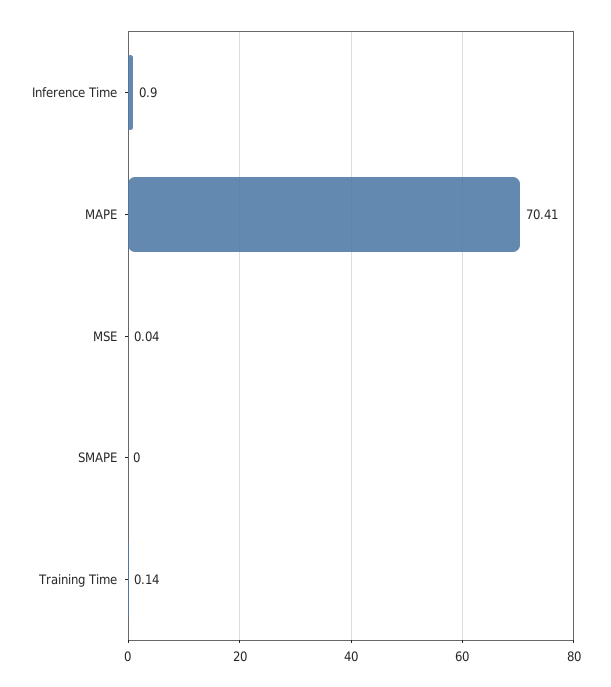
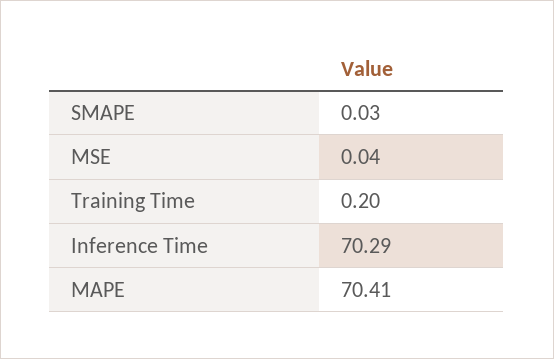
Inference Time: 0.9 -> 70.29
SMAPE: 0 -> 0.03
Training Time: 0.14 -> 0.2

